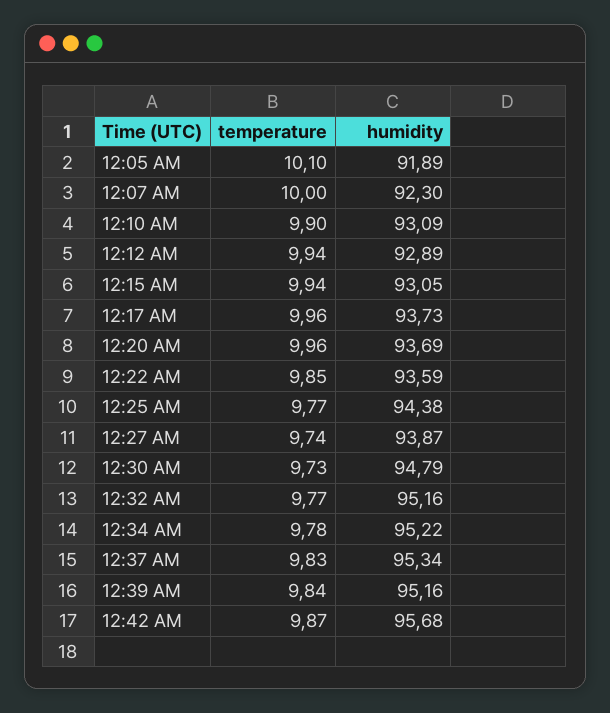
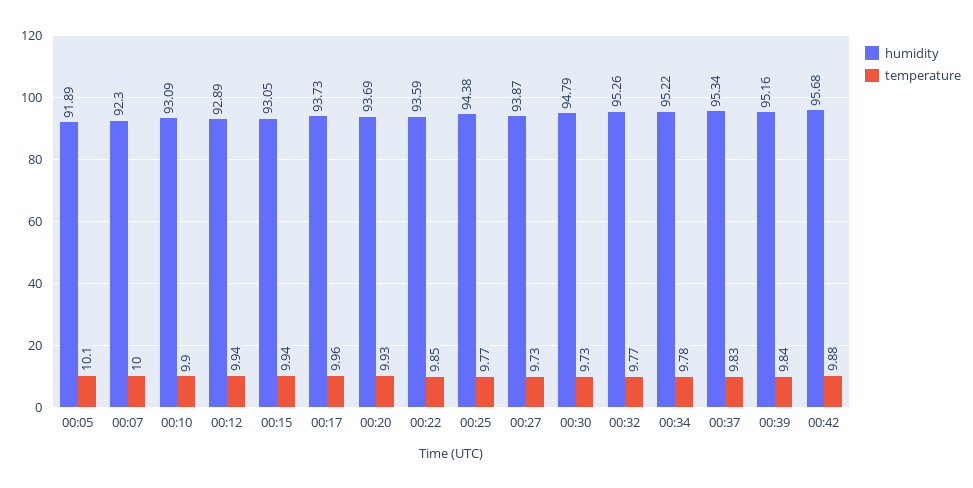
temperature, 12:20 AM: 9.96 -> 9.93
temperature, 12:27 AM: 9.74 -> 9.73
humidity, 12:32 AM: 95.16 -> 95.26
temperature, 12:42 AM: 9.87 -> 9.88

